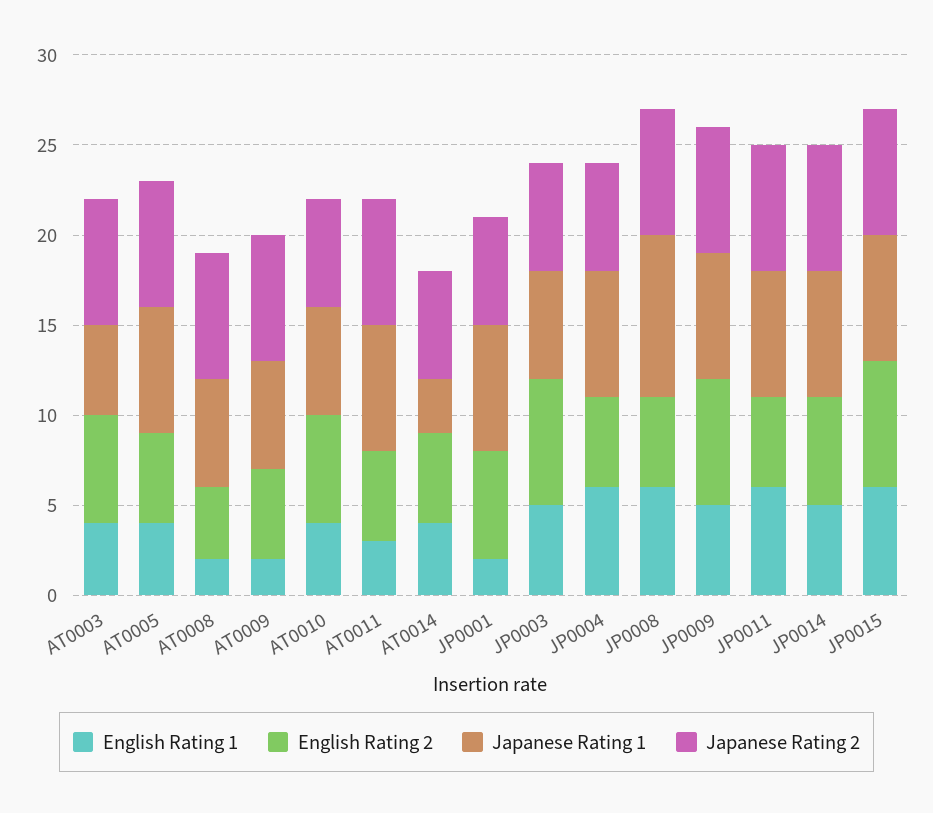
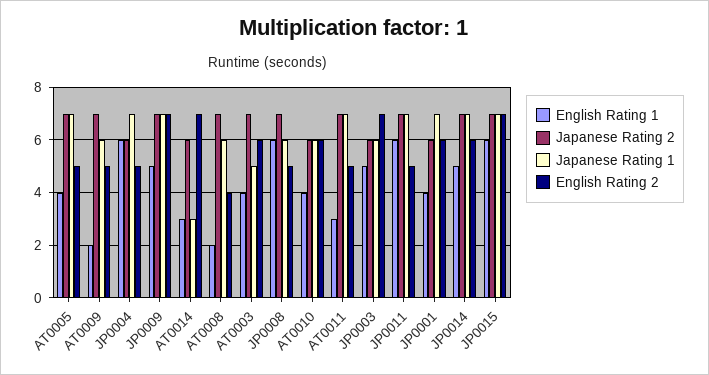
English Rating 1, AT0014: 4 -> 3
English Rating 2, AT0014: 5 -> 7
English Rating 1, JP0001: 2 -> 4
Japanese Rating 1, JP0008: 9 -> 6

